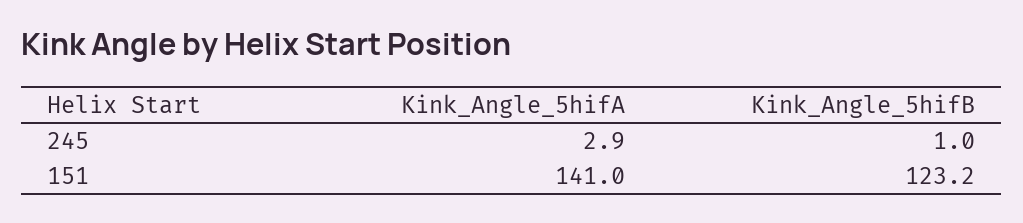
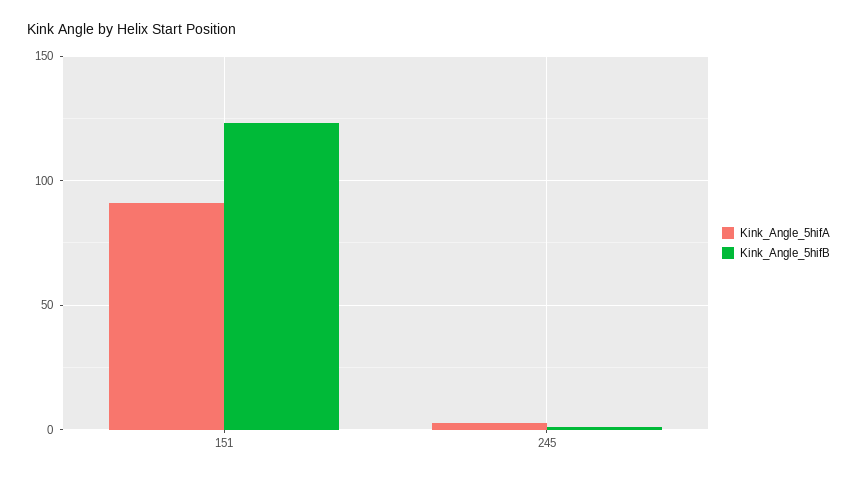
Kink_Angle_5hifA, 151: 141 -> 90

